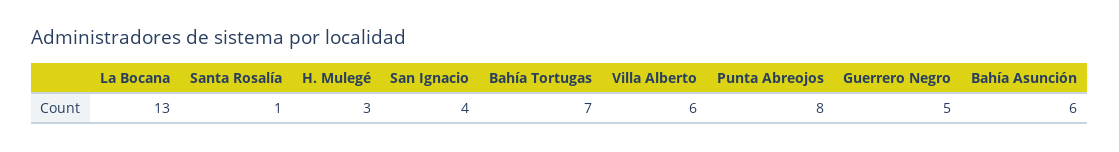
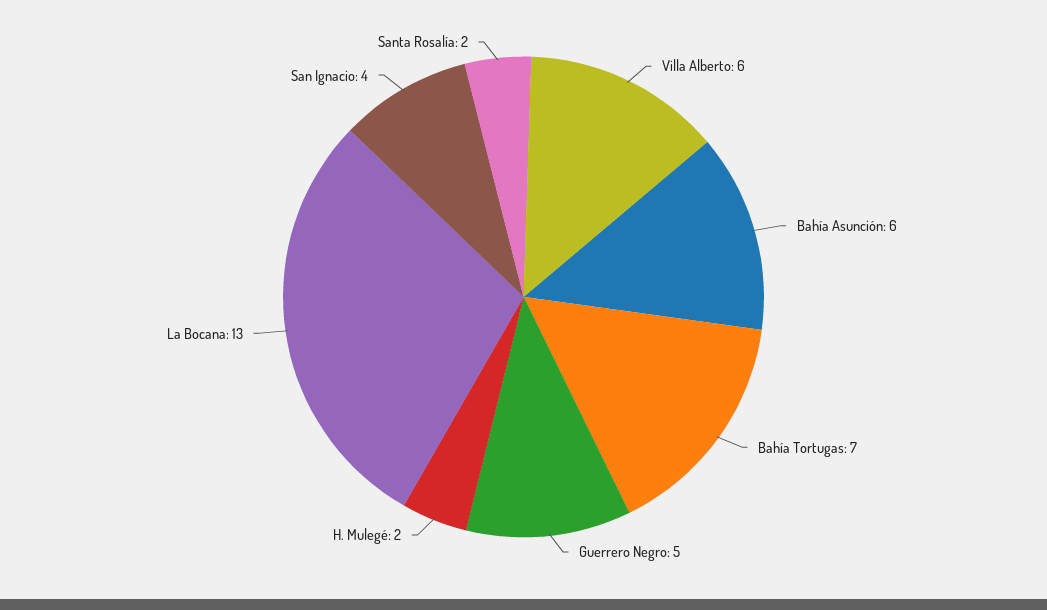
Santa Rosalía: 1 -> 2
H. Mulegé: 3 -> 2
Punta Abreojos: 8 -> none

